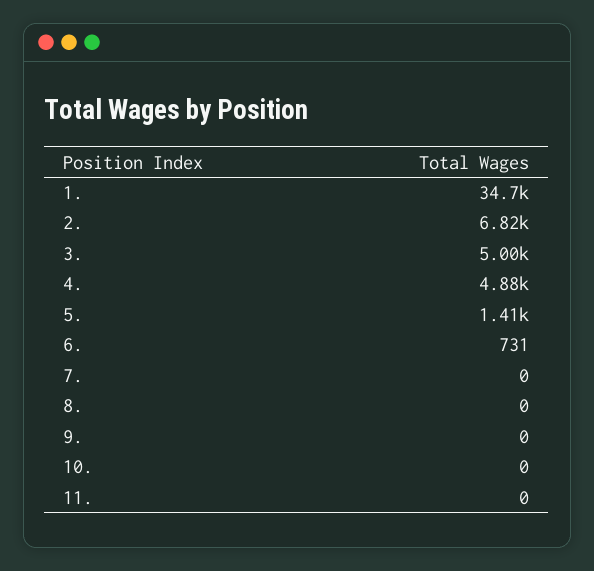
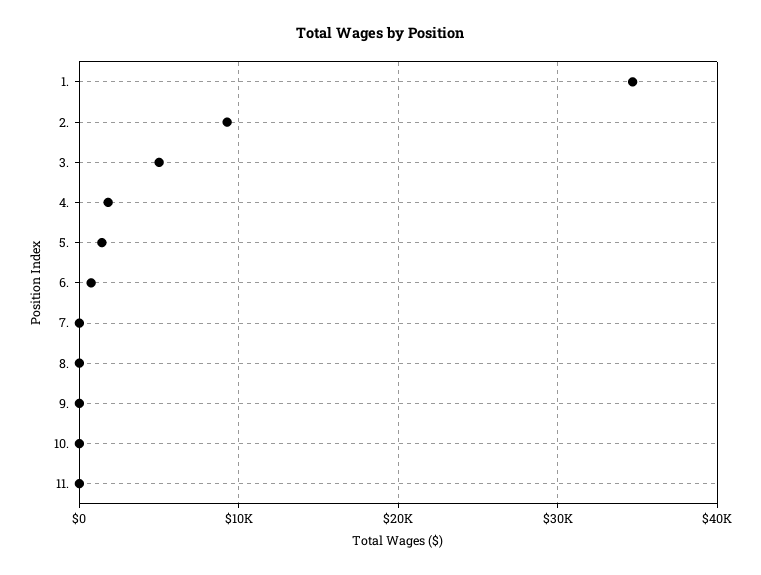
2.: 6820 -> 9000
4.: 4880 -> 2000

